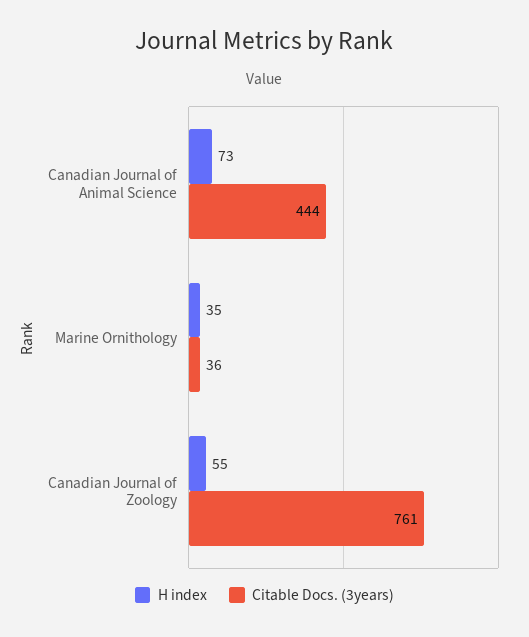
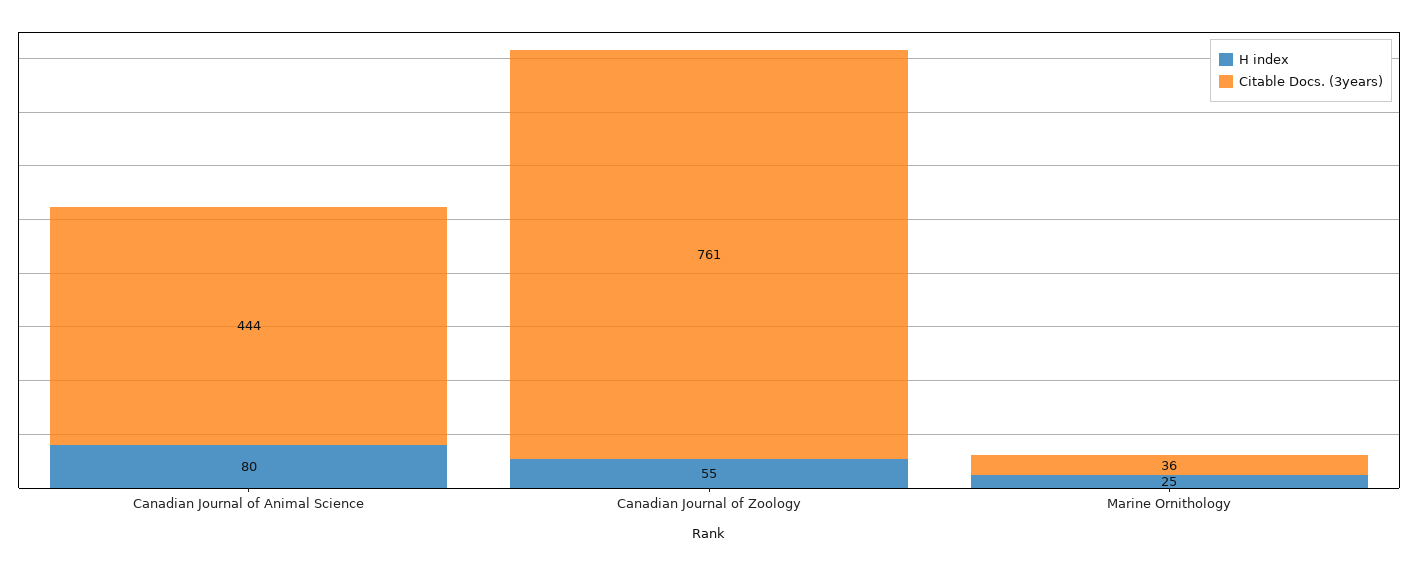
H index, Canadian Journal of Animal Science: 73 -> 80
H index, Marine Ornithology: 35 -> 25

